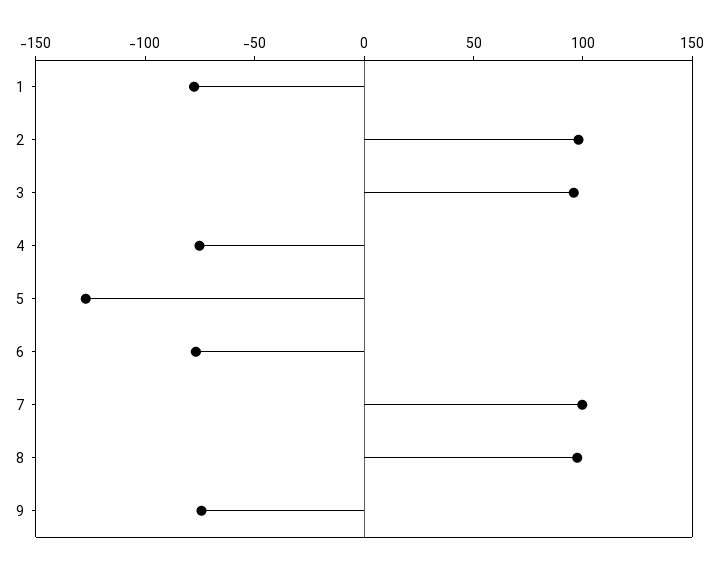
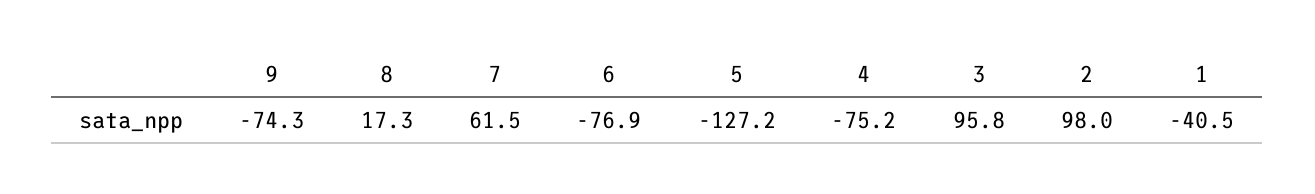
1: -80 -> -40.5
7: 100 -> 61.5
8: 100 -> 17.3

